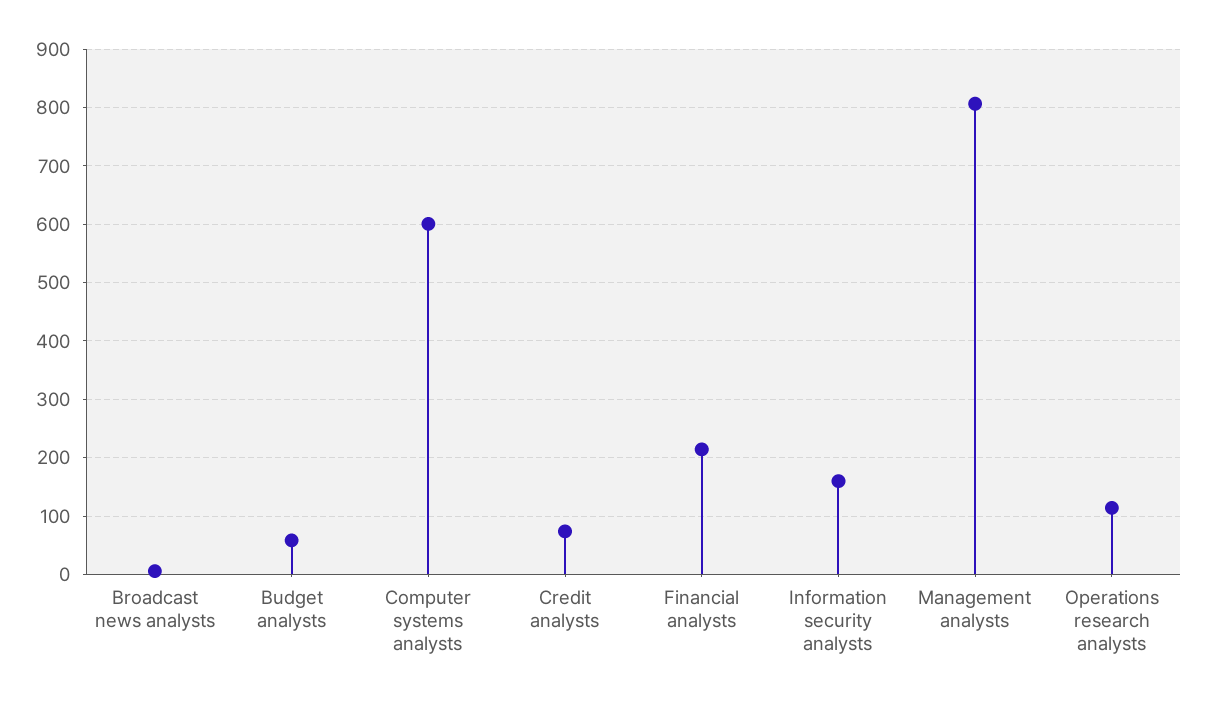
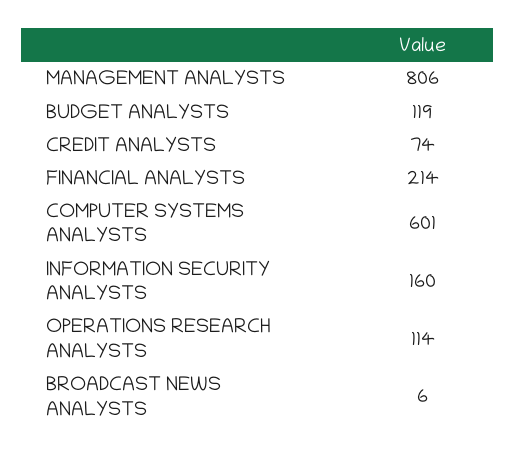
Budget analysts: 60 -> 119

